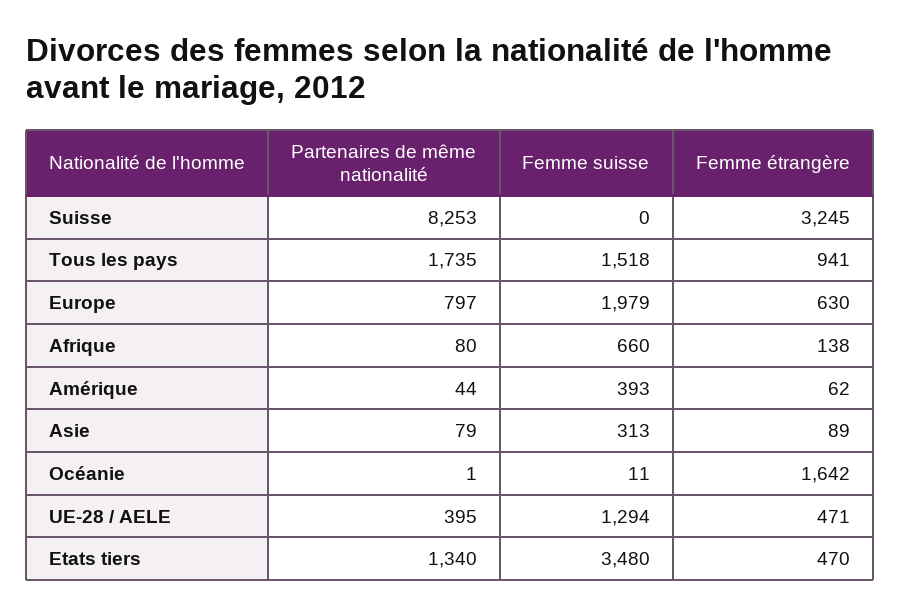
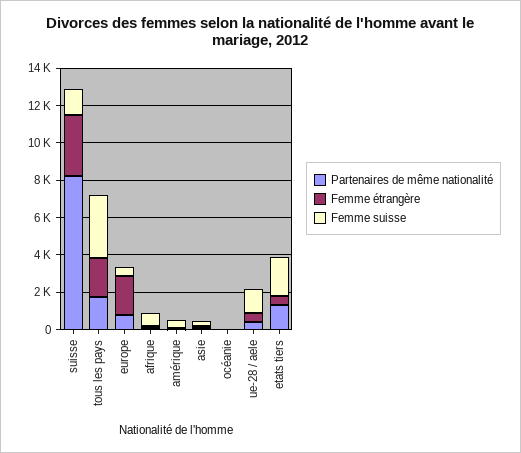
Femme suisse, Suisse: 0 -> 1500
Femme suisse, Tous les pays: 1518 -> 3500
Femme étrangère, Tous les pays: 941 -> 2000
Femme suisse, Europe: 1979 -> 500
Femme étrangère, Europe: 630 -> 2000
Femme étrangère, Océanie: 1642 -> 0
Femme suisse, Etats tiers: 3480 -> 2000

